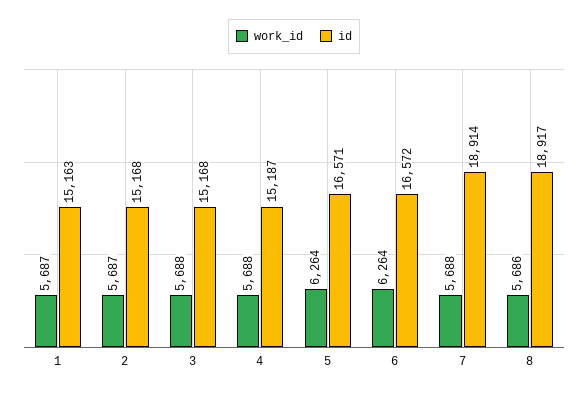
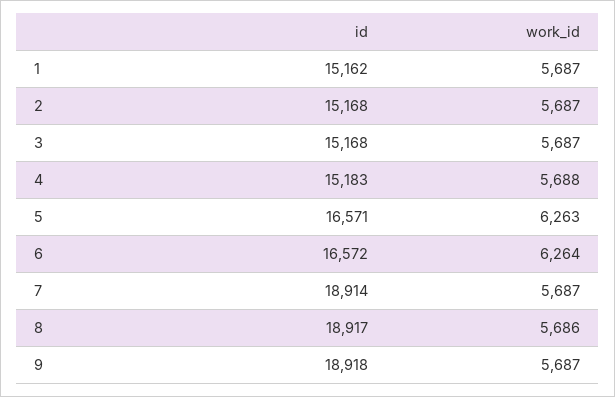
id, 1: 15163 -> 15162
work_id, 3: 5688 -> 5687
id, 4: 15187 -> 15183
work_id, 5: 6264 -> 6263
work_id, 7: 5688 -> 5687
id, 9: none -> 18918
work_id, 9: none -> 5687

